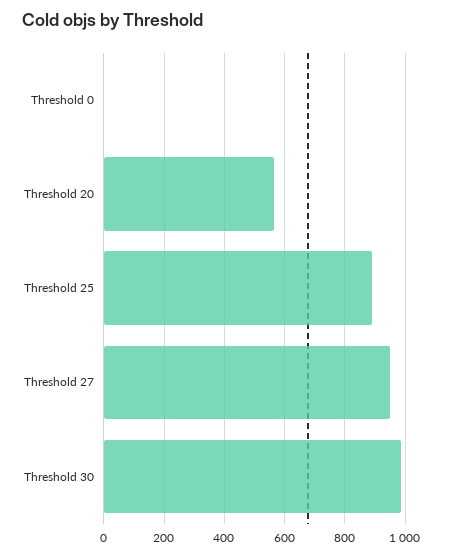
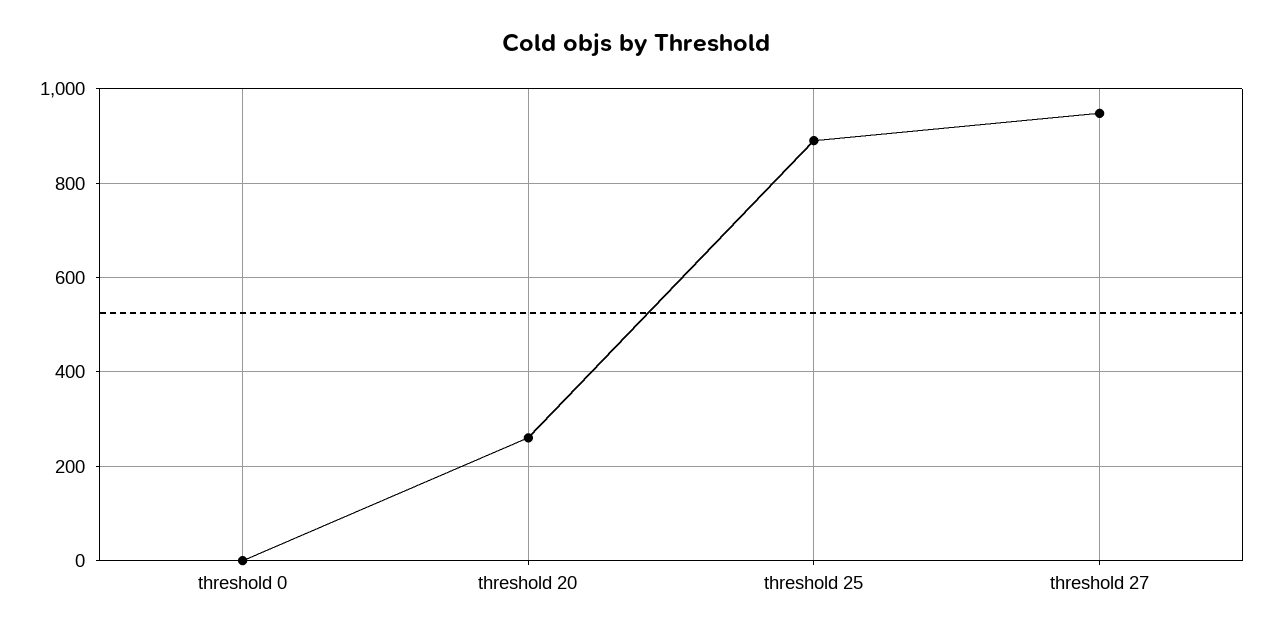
Threshold 20: 560 -> 260
Threshold 30: 980 -> none

